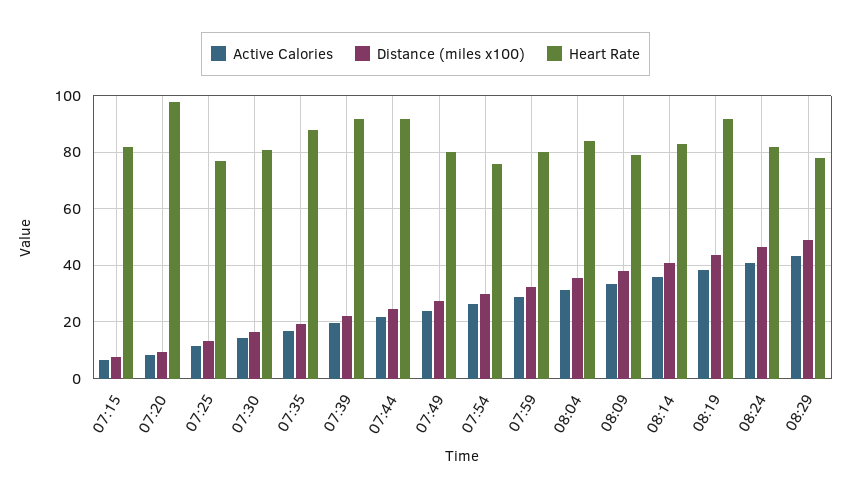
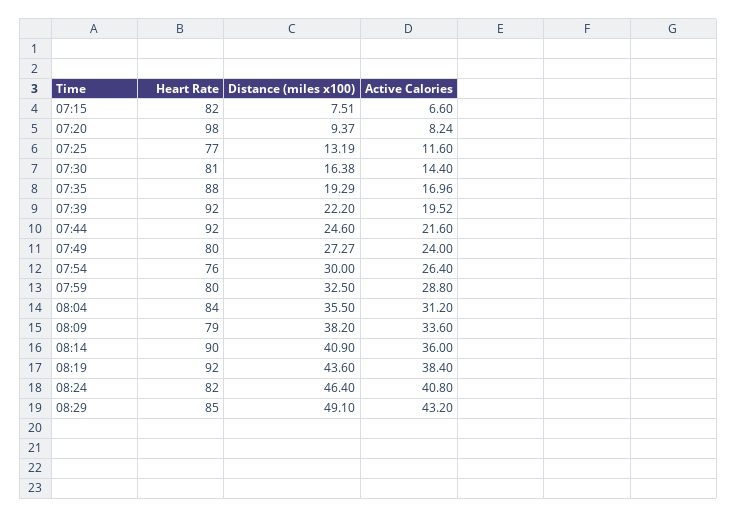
Heart Rate, 08:14: 82.5 -> 90
Heart Rate, 08:29: 77.5 -> 85

